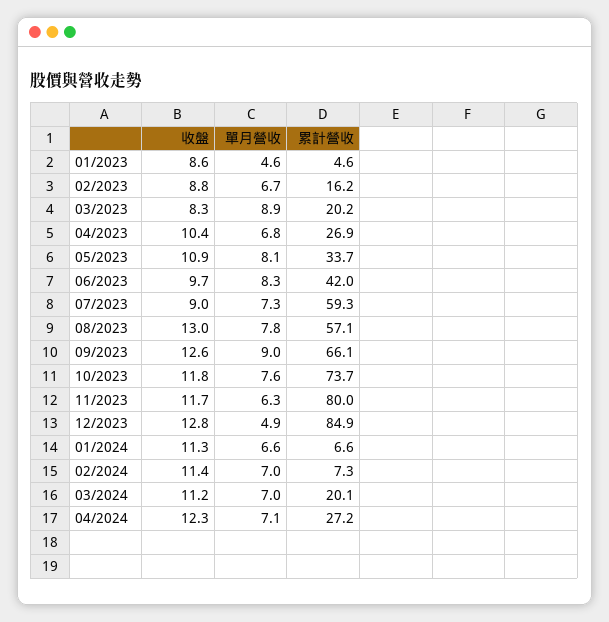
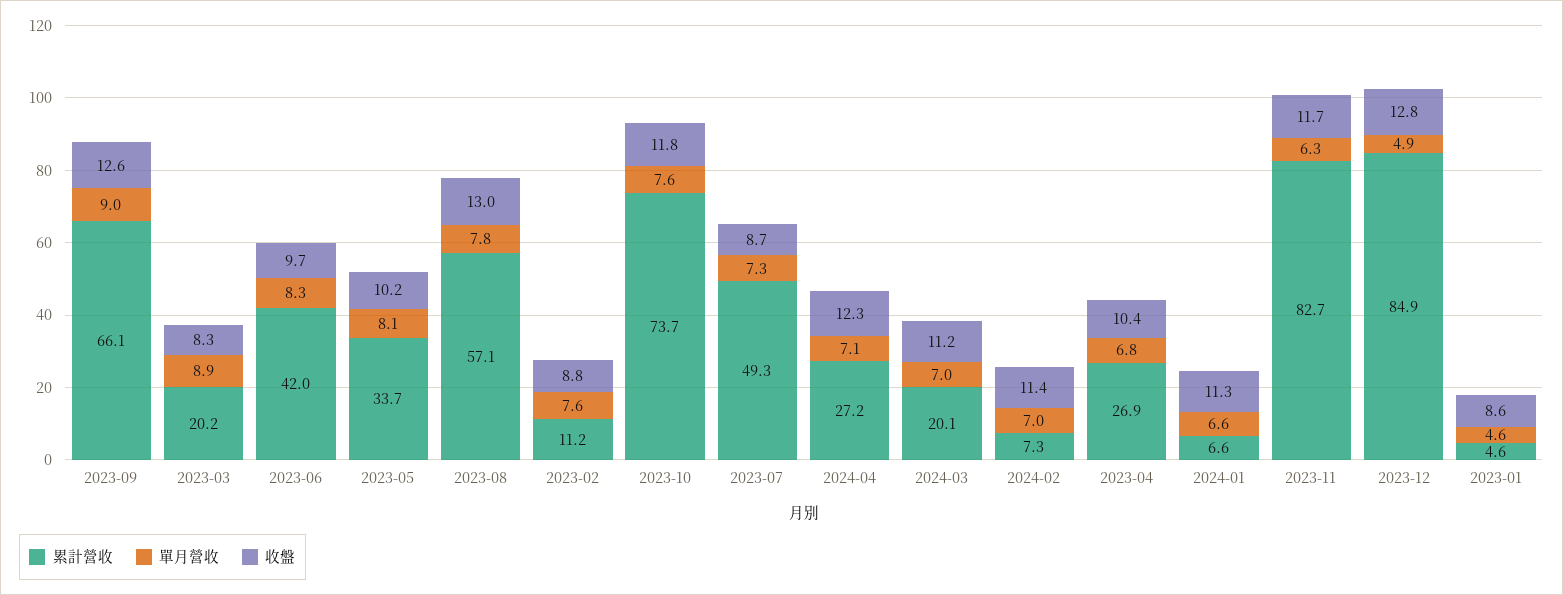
單月營收, 02/2023: 6.7 -> 7.6
累計營收, 02/2023: 16.2 -> 11.2
收盤, 05/2023: 10.9 -> 10.2
收盤, 07/2023: 9 -> 8.7
累計營收, 07/2023: 59.3 -> 49.3
累計營收, 11/2023: 80 -> 82.7

